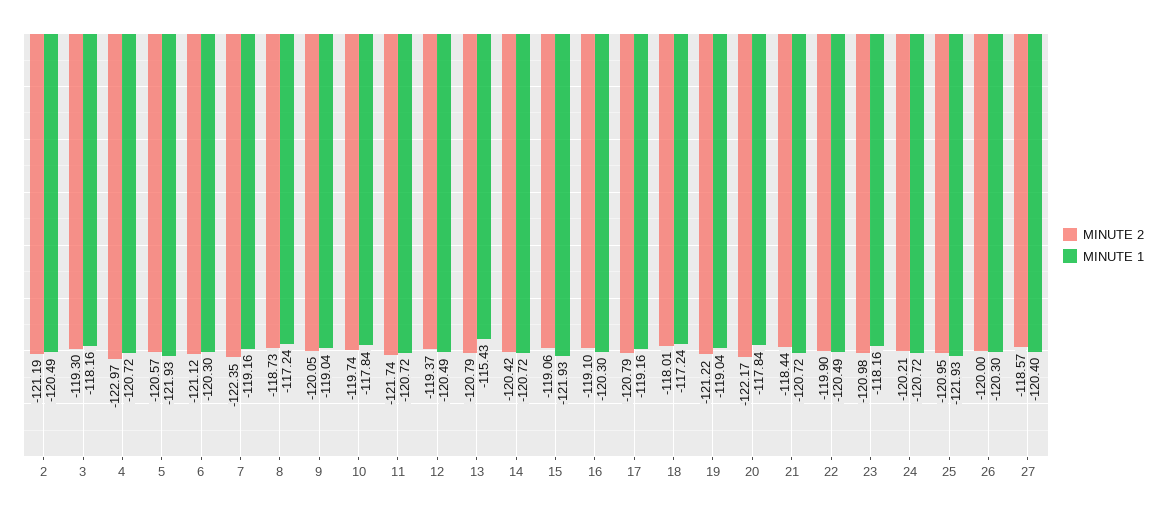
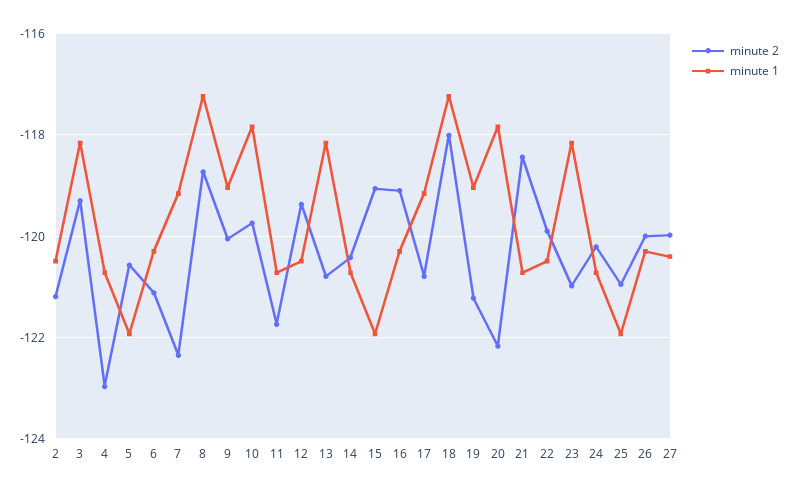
MINUTE 1, 13: -115.43 -> -118.2
MINUTE 2, 27: -118.57 -> -120

